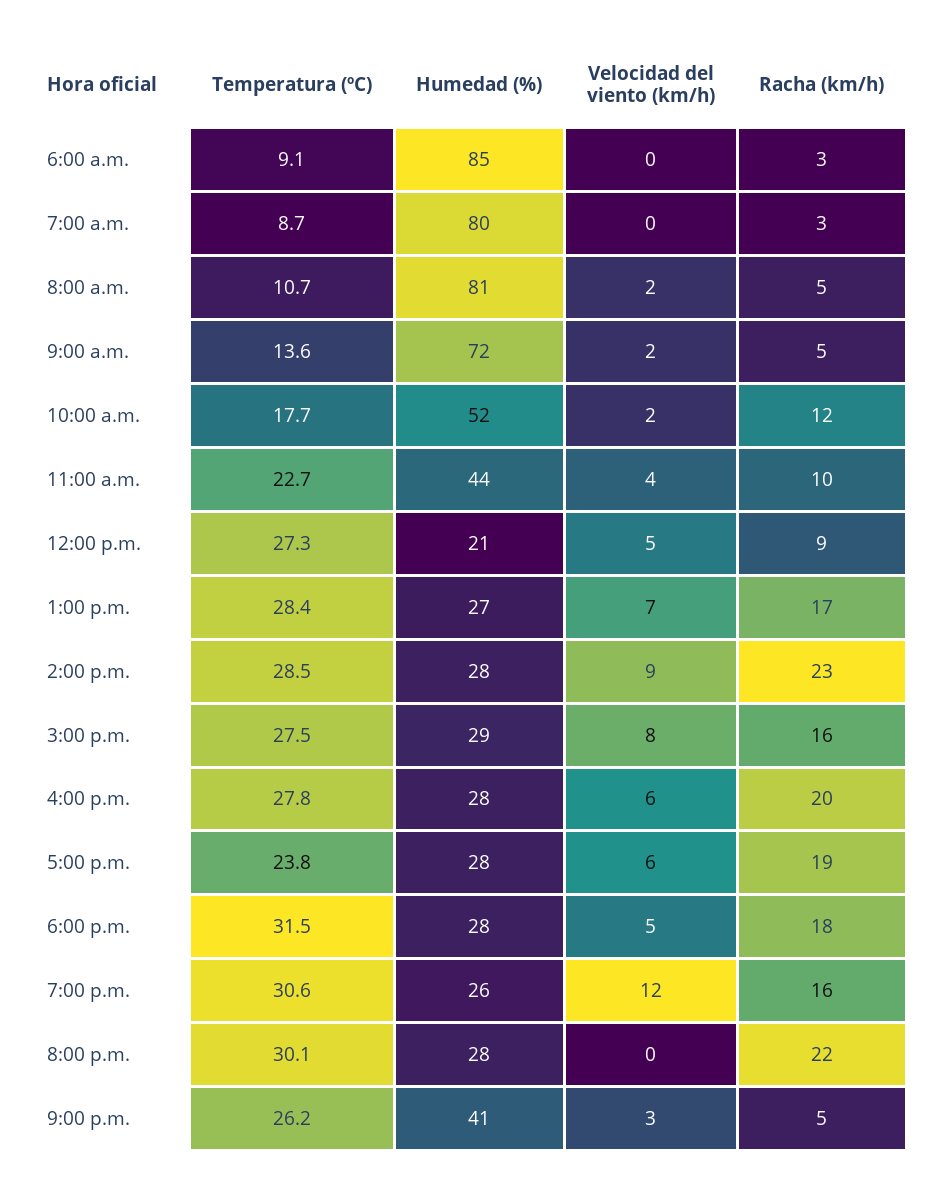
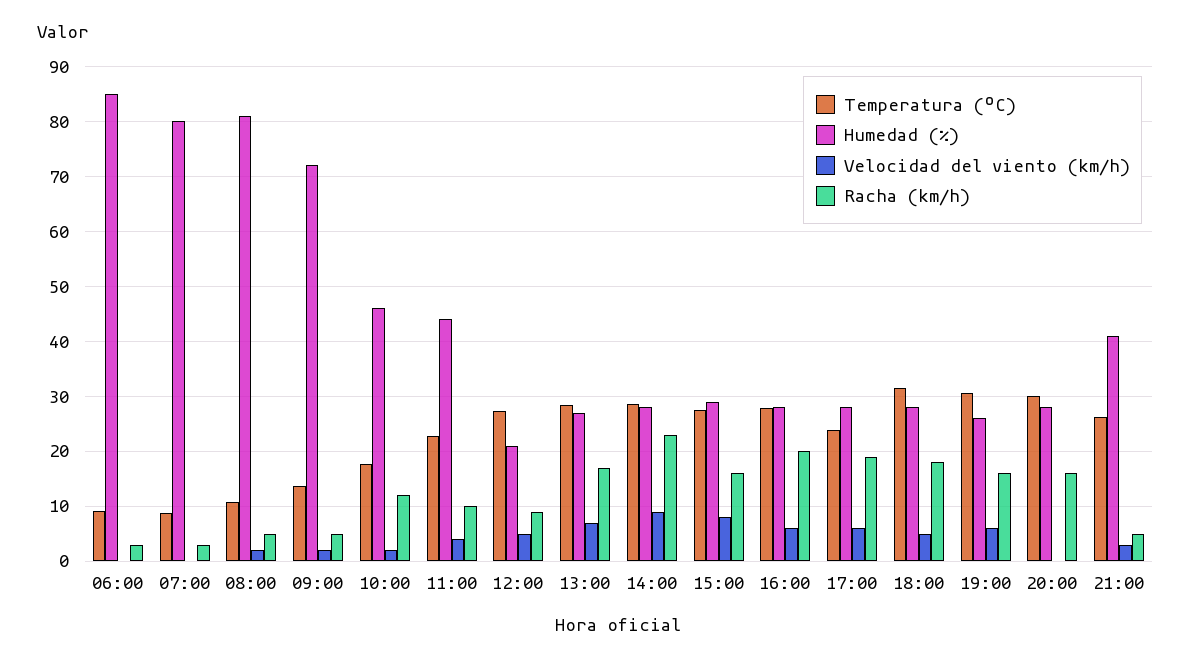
Humedad (%), 10:00 a.m.: 52 -> 46
Velocidad del viento (km/h), 7:00 p.m.: 12 -> 6
Racha (km/h), 8:00 p.m.: 22 -> 16

